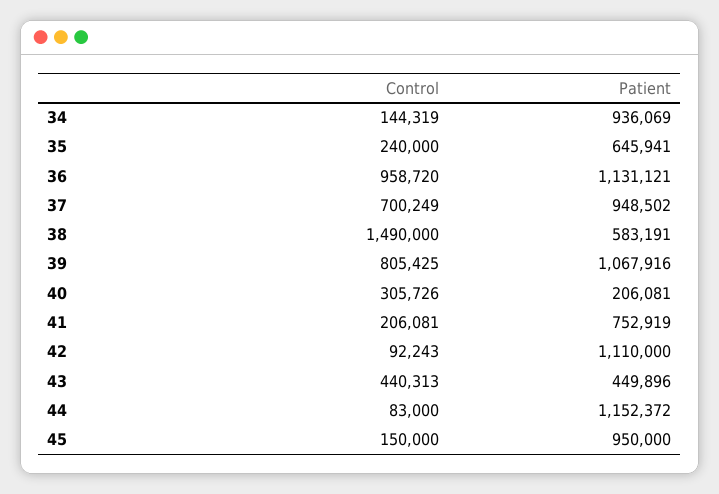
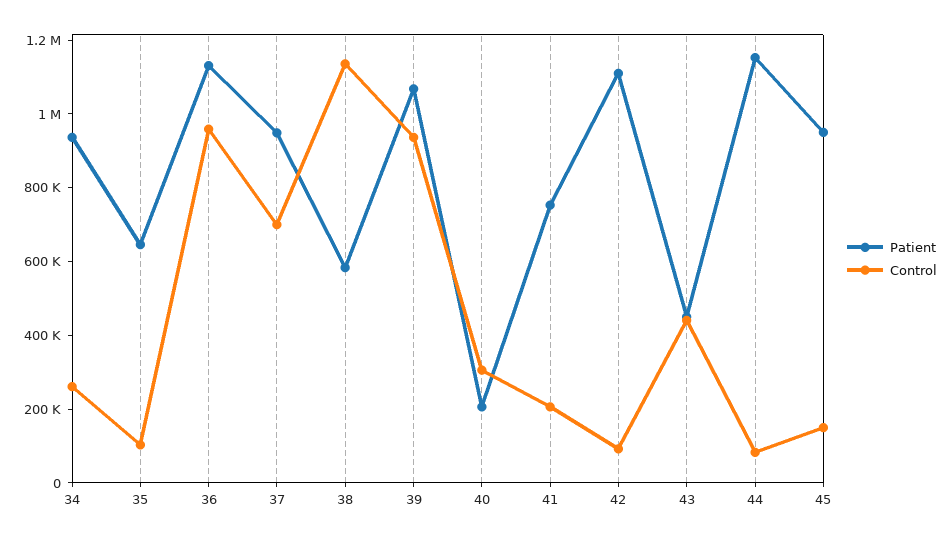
Control, 34: 144319 -> 250000
Control, 35: 240000 -> 100000
Control, 38: 1490000 -> 1150000
Control, 39: 805425 -> 950000

